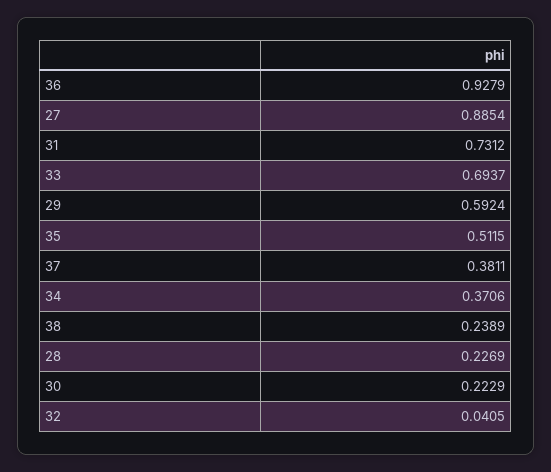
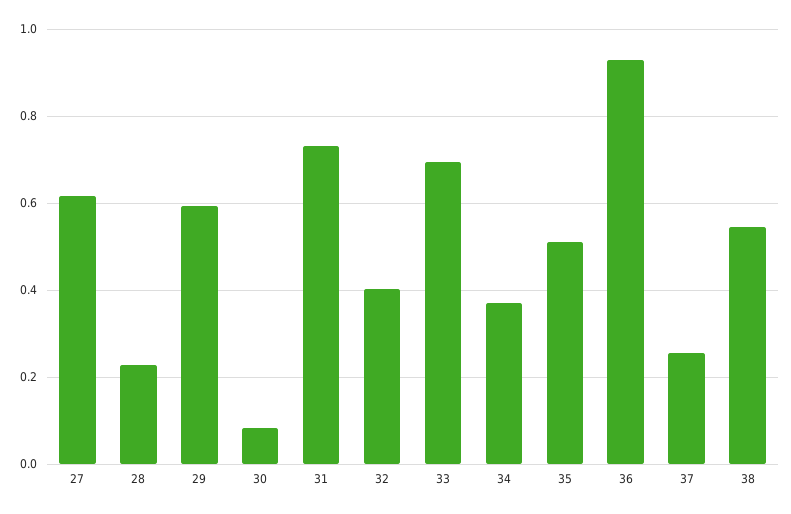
27: 0.8854 -> 0.62
37: 0.3811 -> 0.26
38: 0.2389 -> 0.54
30: 0.2229 -> 0.08
32: 0.0405 -> 0.4

